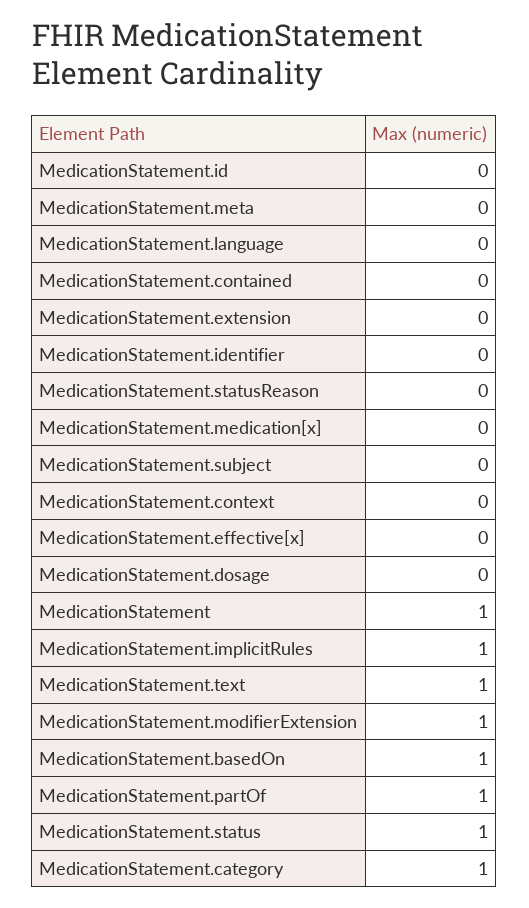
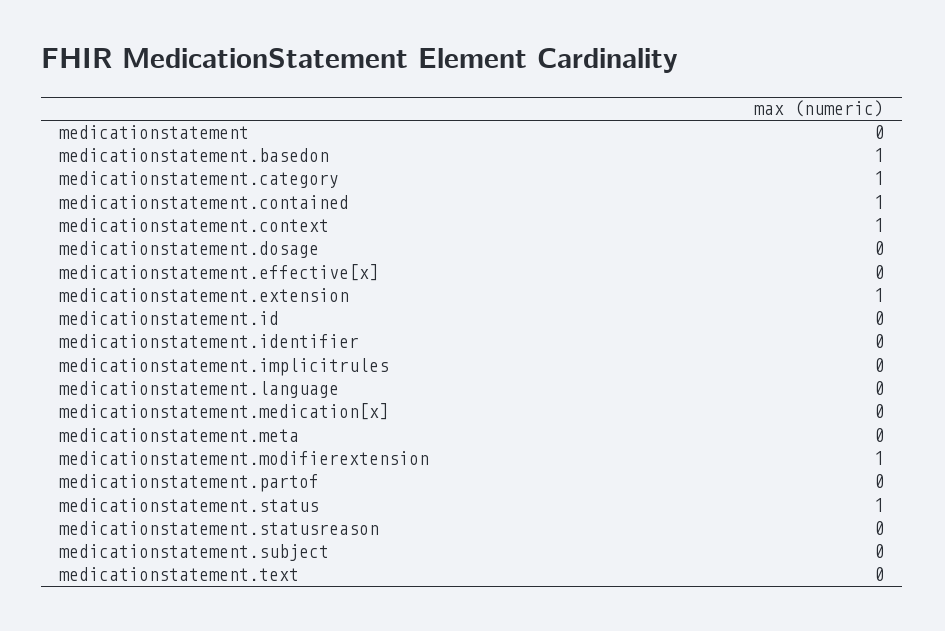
MedicationStatement.contained: 0 -> 1
MedicationStatement.extension: 0 -> 1
MedicationStatement.context: 0 -> 1
MedicationStatement: 1 -> 0
MedicationStatement.implicitRules: 1 -> 0
MedicationStatement.text: 1 -> 0
MedicationStatement.partOf: 1 -> 0

